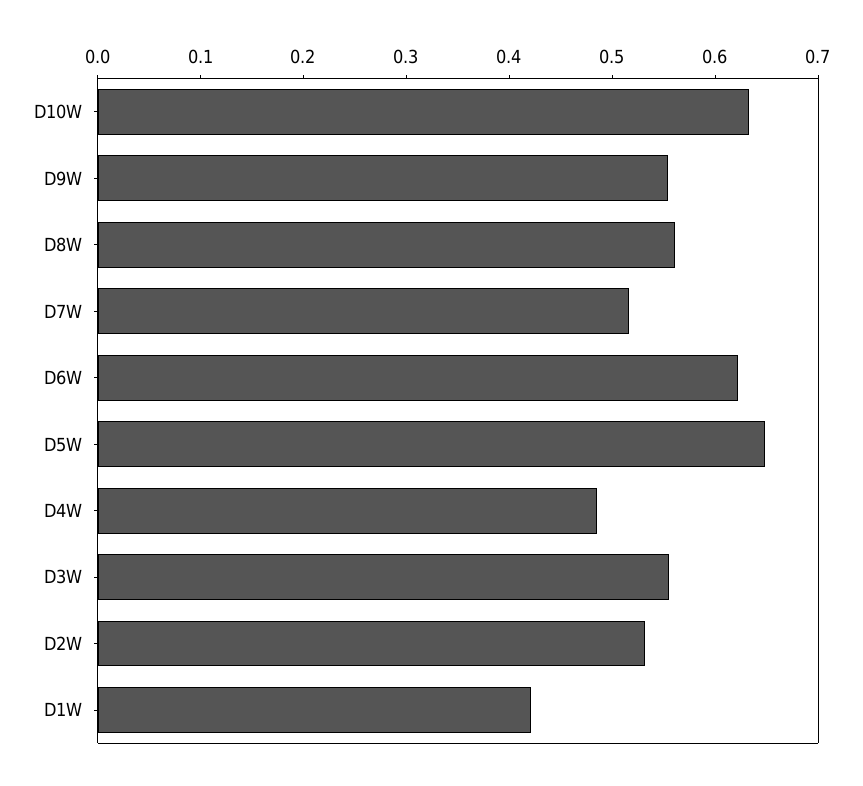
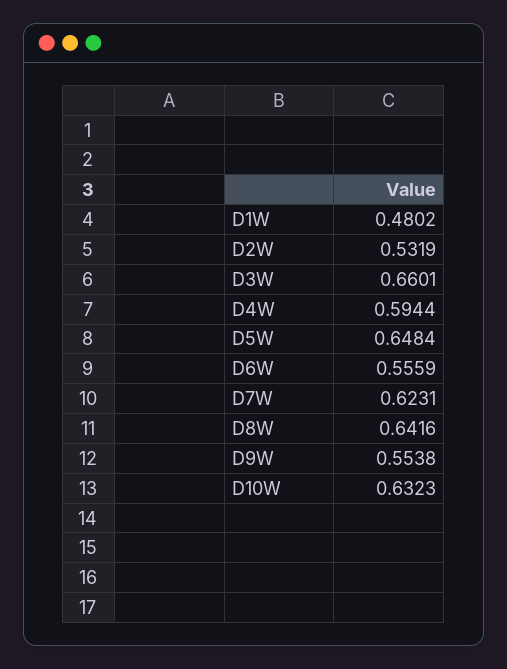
D8W: 0.56 -> 0.6416
D7W: 0.52 -> 0.6231
D6W: 0.62 -> 0.5559
D4W: 0.48 -> 0.5944
D3W: 0.56 -> 0.6601
D1W: 0.42 -> 0.4802

